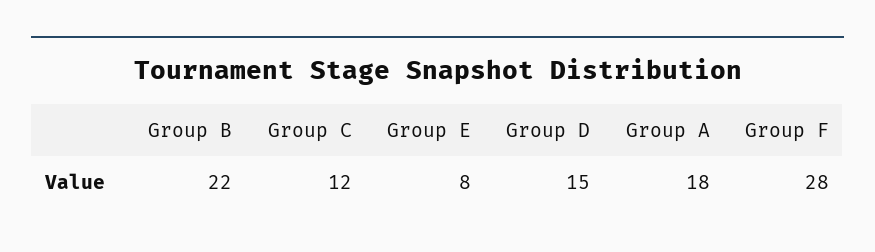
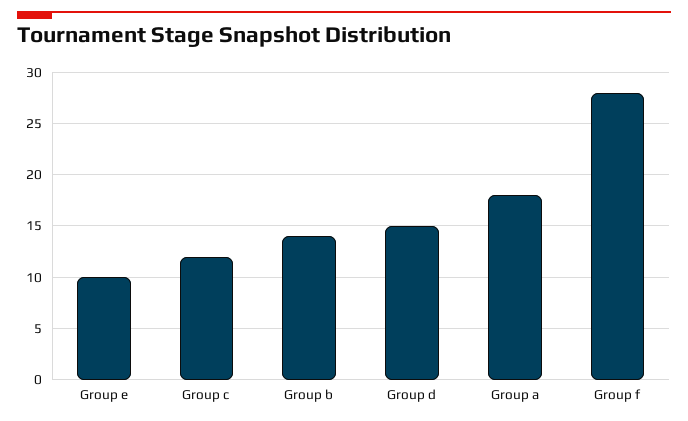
Group B: 22 -> 14
Group E: 8 -> 10

